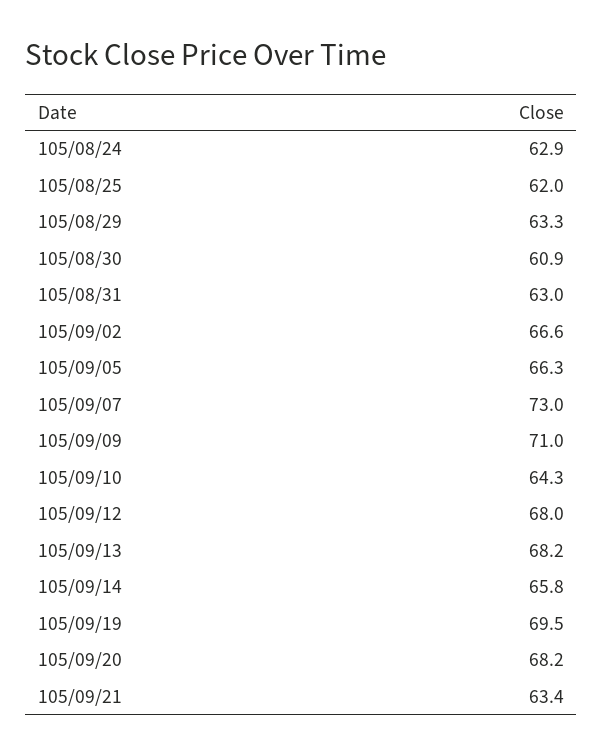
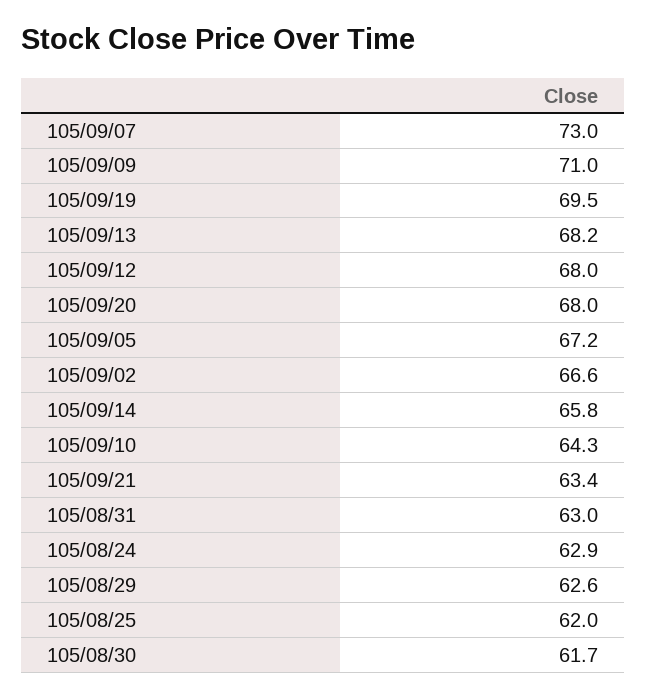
105/08/29: 63.3 -> 62.6
105/08/30: 60.9 -> 61.7
105/09/05: 66.3 -> 67.2
105/09/20: 68.2 -> 68

